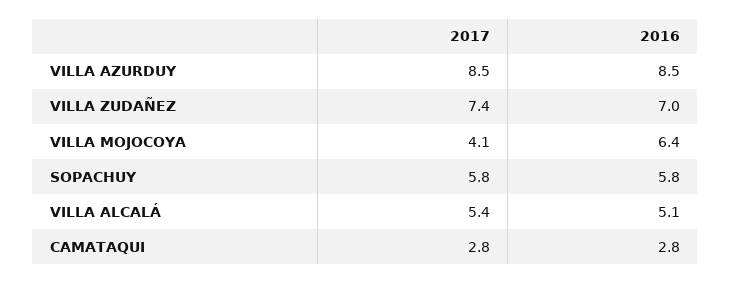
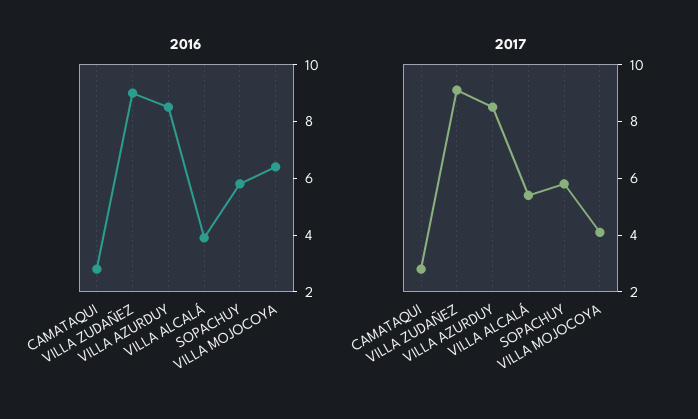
2017, VILLA ZUDAÑEZ: 7.4 -> 9
2016, VILLA ZUDAÑEZ: 7 -> 9
2016, VILLA ALCALÁ: 5.1 -> 4

